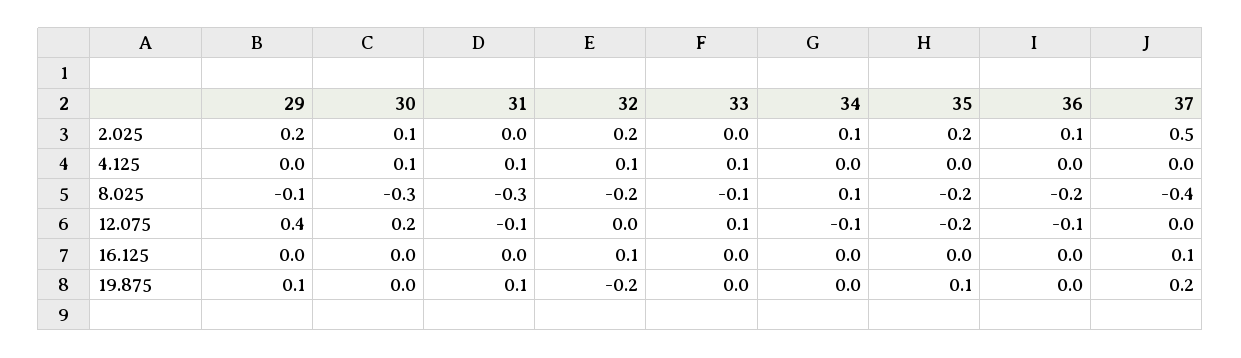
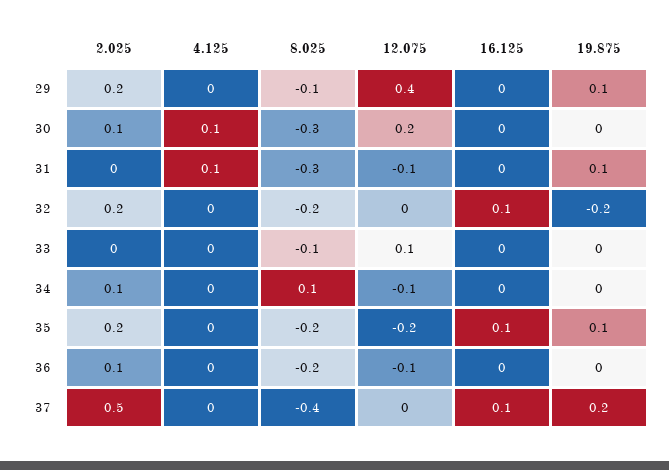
32, 4.125: 0.1 -> 0
33, 4.125: 0.1 -> 0
35, 16.125: 0 -> 0.1

